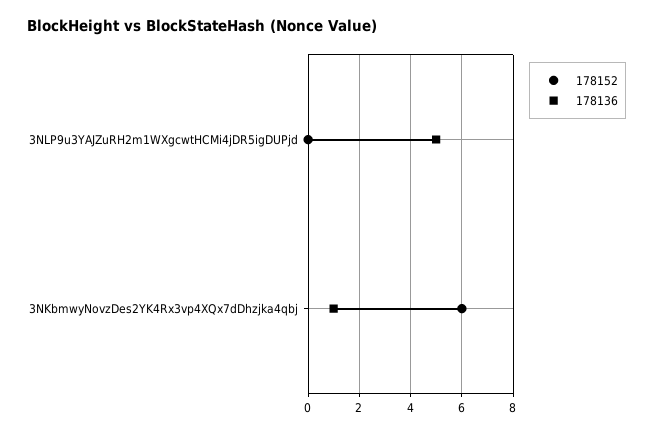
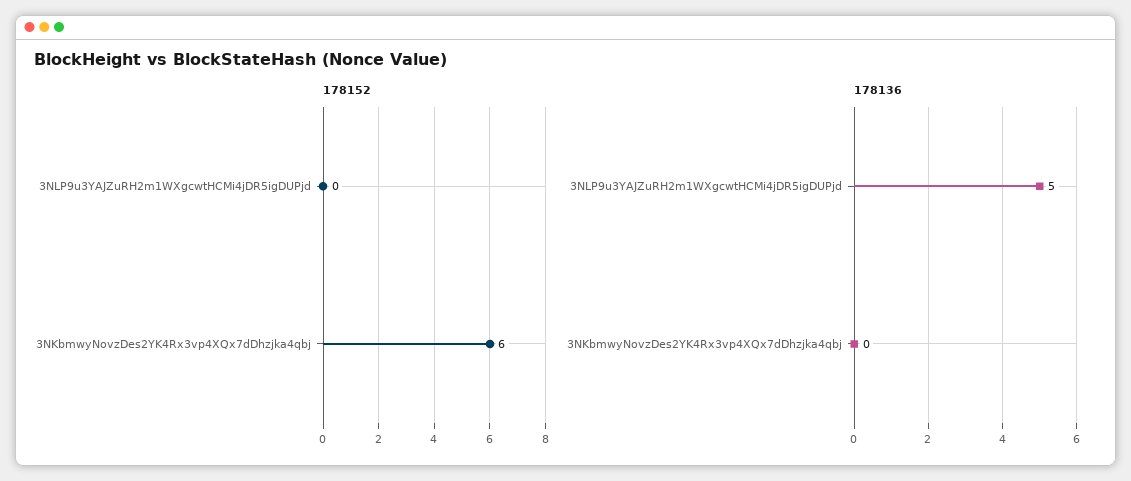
178136, 3NKbmwyNovzDes2YK4Rx3vp4XQx7dDhzjka4qbj: 1 -> 0

